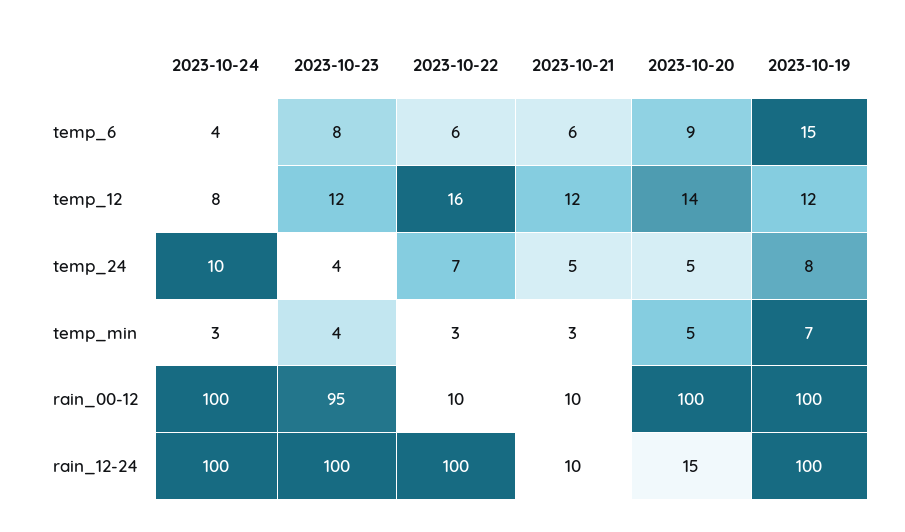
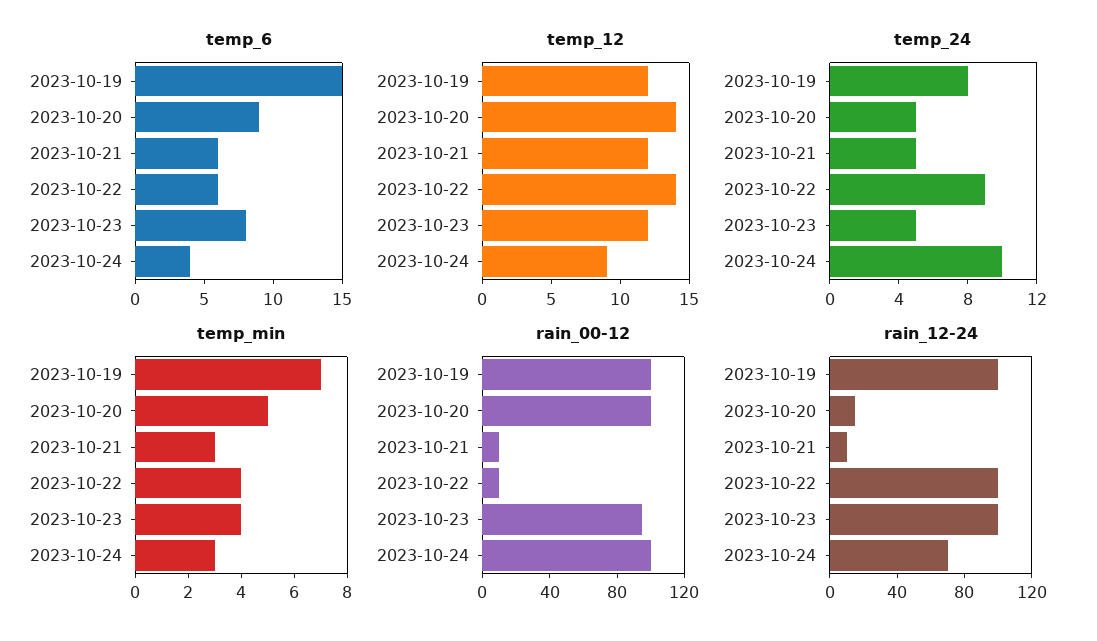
temp_12, 2023-10-24: 8 -> 9
temp_12, 2023-10-22: 16 -> 14
temp_24, 2023-10-23: 4 -> 5
temp_24, 2023-10-22: 7 -> 9
temp_min, 2023-10-22: 3 -> 4
rain_12-24, 2023-10-24: 100 -> 70

